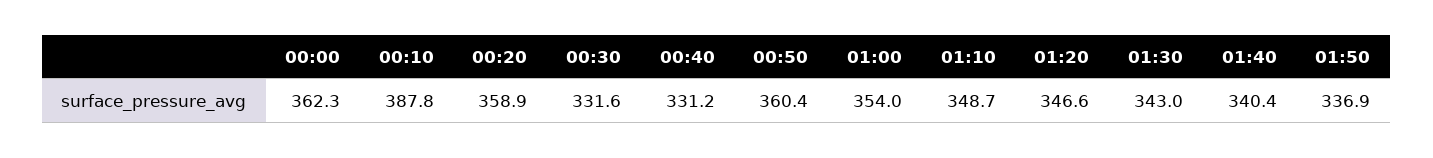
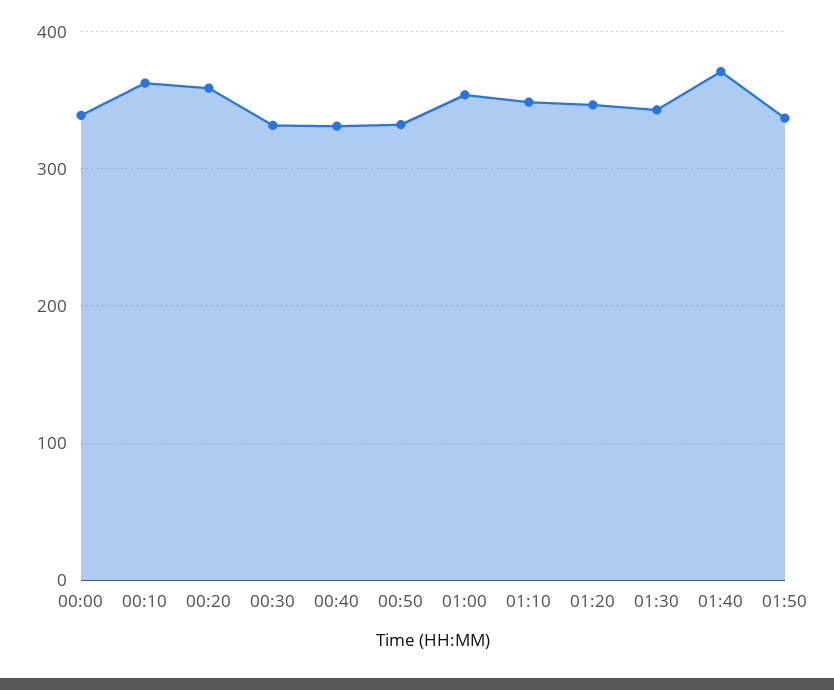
00:00: 362.3 -> 340
00:10: 387.8 -> 360
00:50: 360.4 -> 330
01:40: 340.4 -> 370

